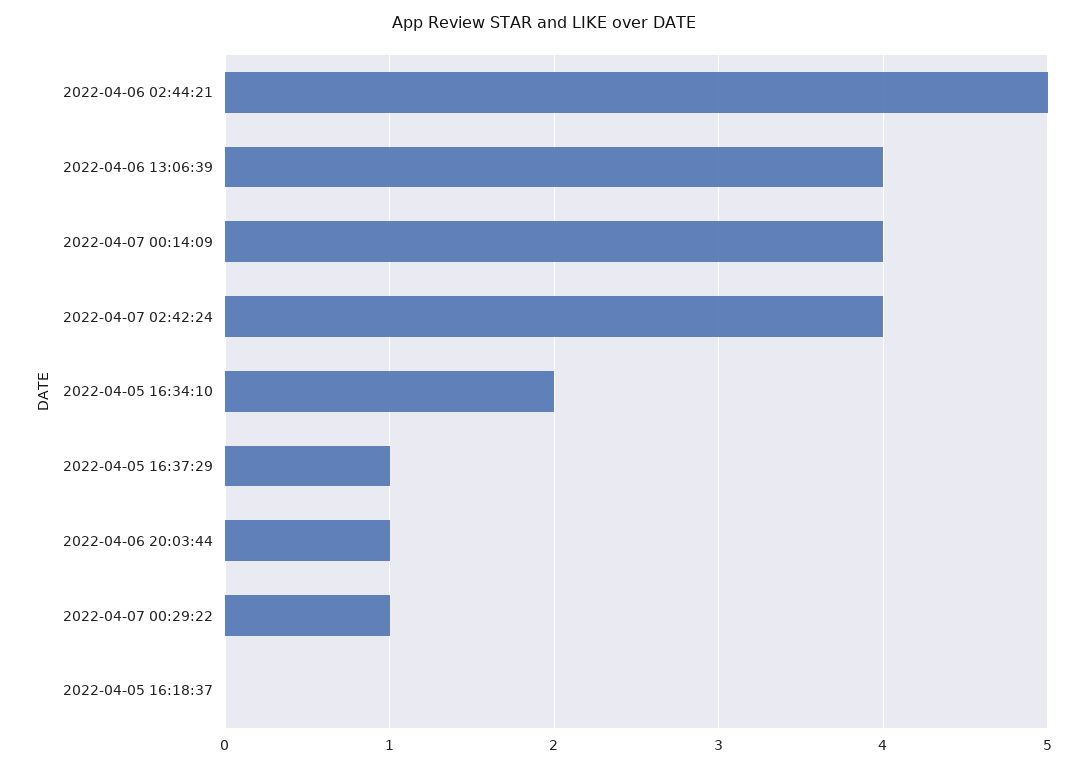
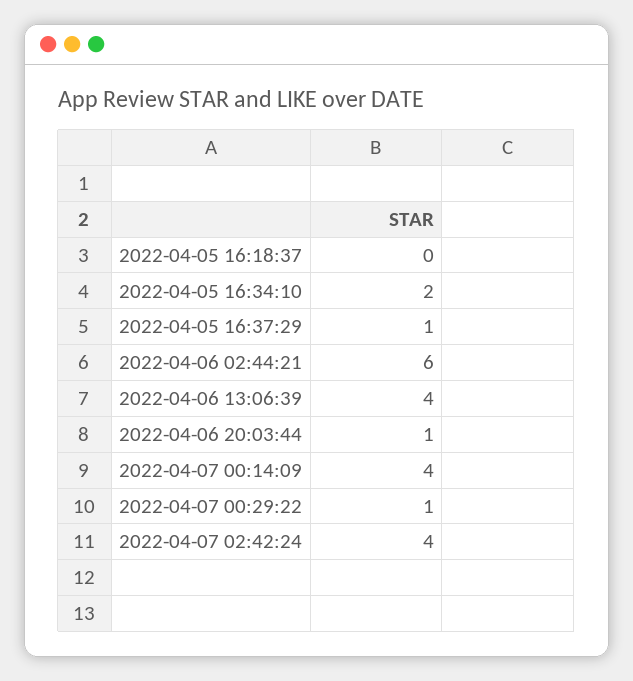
2022-04-06 02:44:21: 5 -> 6

